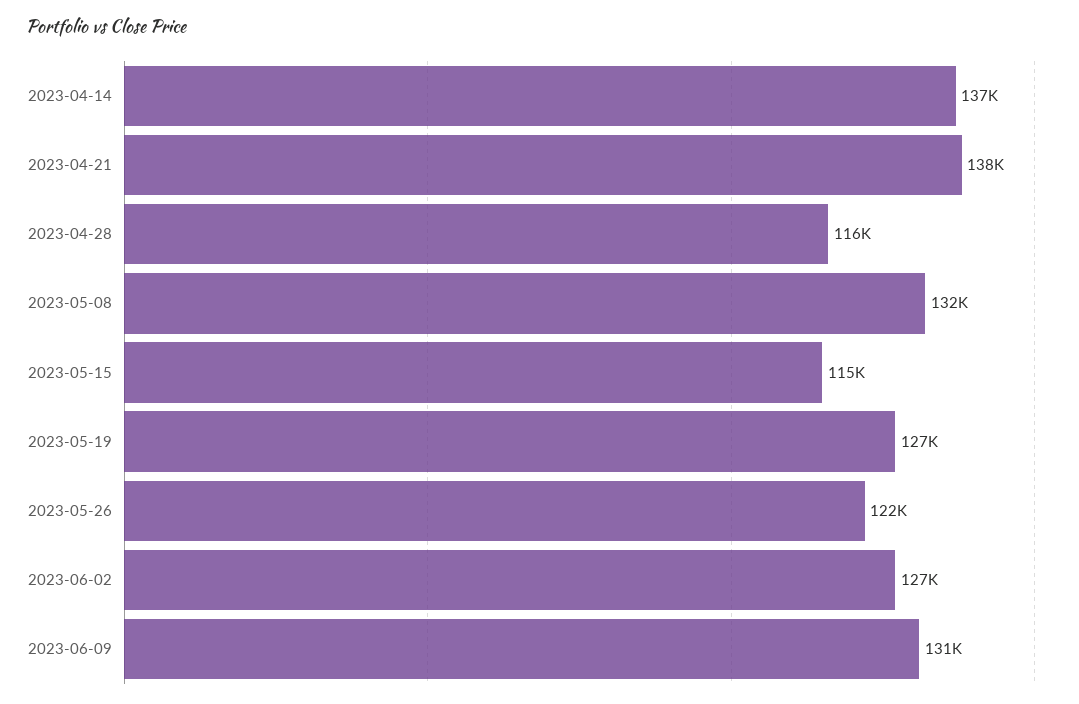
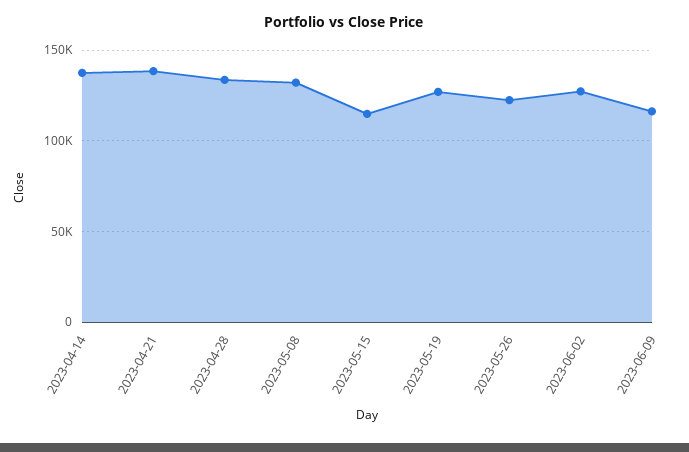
2023-04-28: 116000 -> 135000
2023-06-09: 131000 -> 115000

